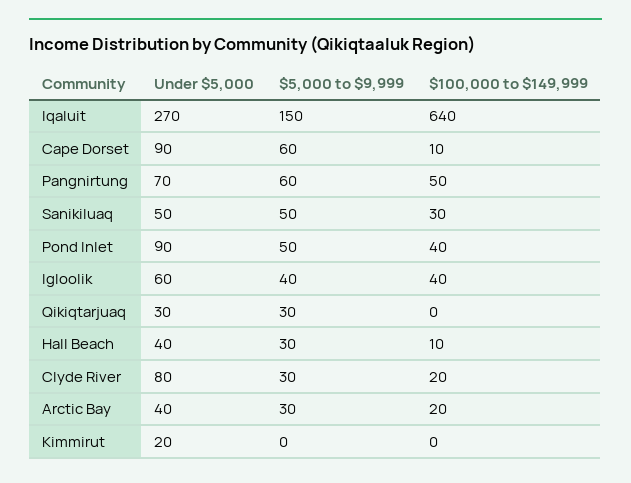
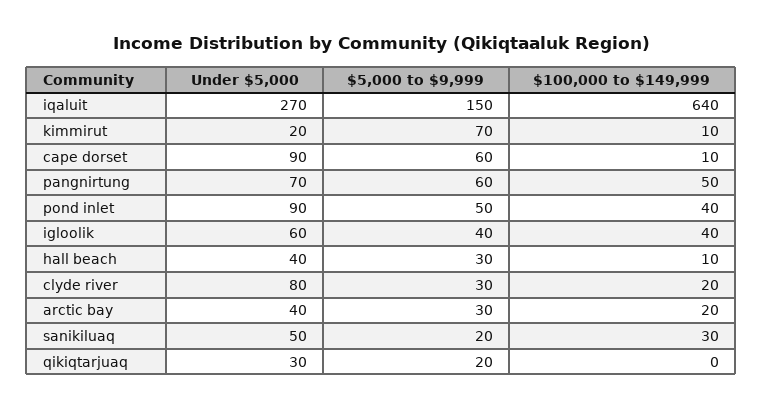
$5,000 to $9,999, Sanikiluaq: 50 -> 20
$5,000 to $9,999, Qikiqtarjuaq: 30 -> 20
$5,000 to $9,999, Kimmirut: 0 -> 70
$100,000 to $149,999, Kimmirut: 0 -> 10

